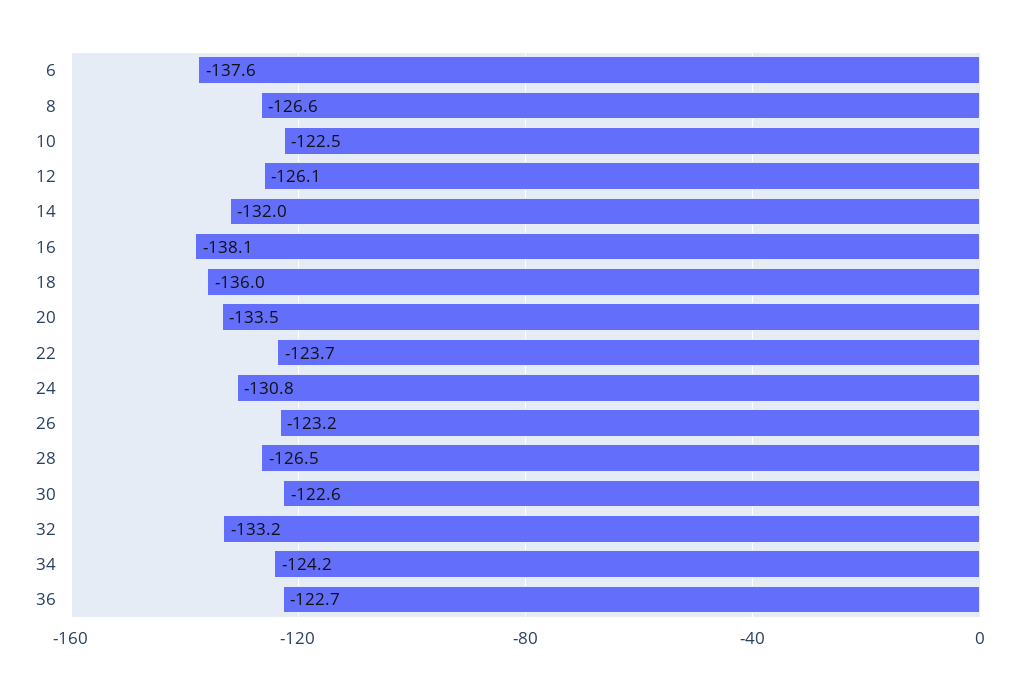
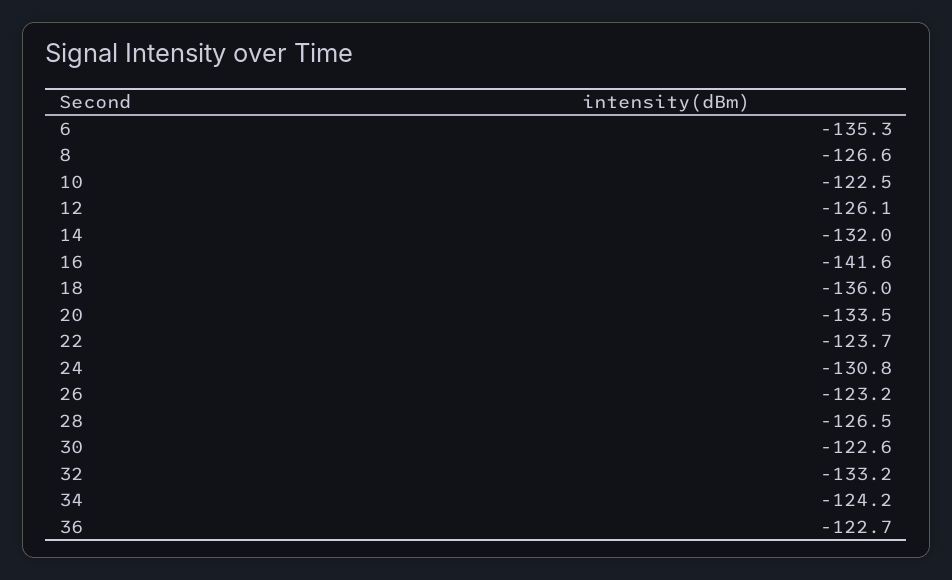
6: -137.6 -> -135.3
16: -138.1 -> -141.6

